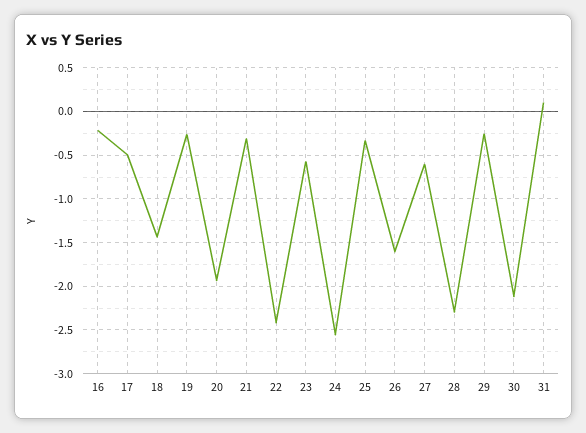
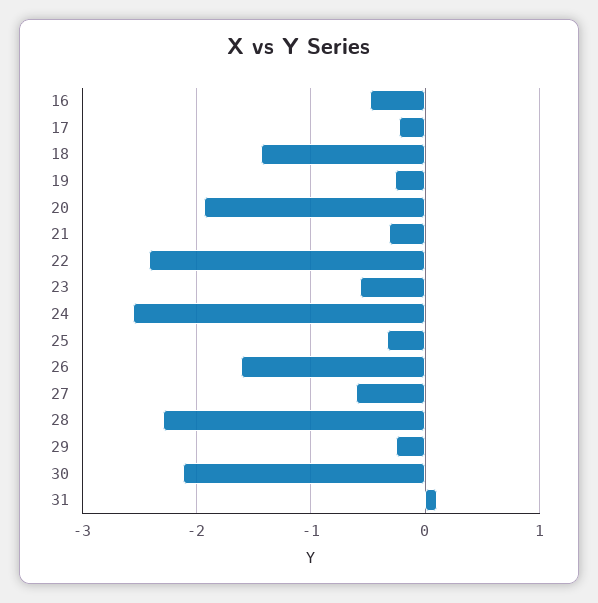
16: -0.2 -> -0.5
17: -0.5 -> -0.2

